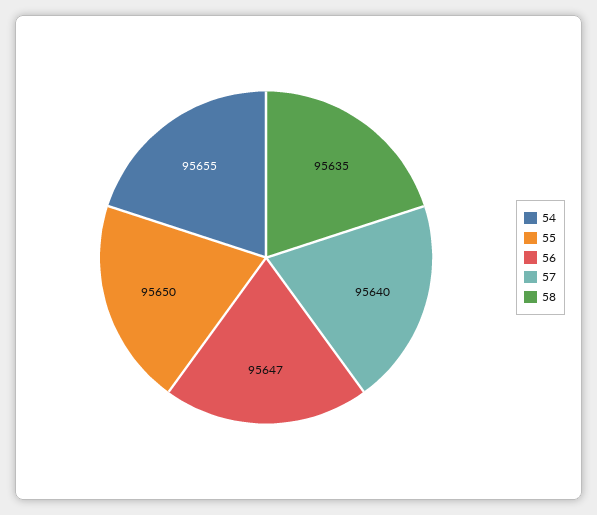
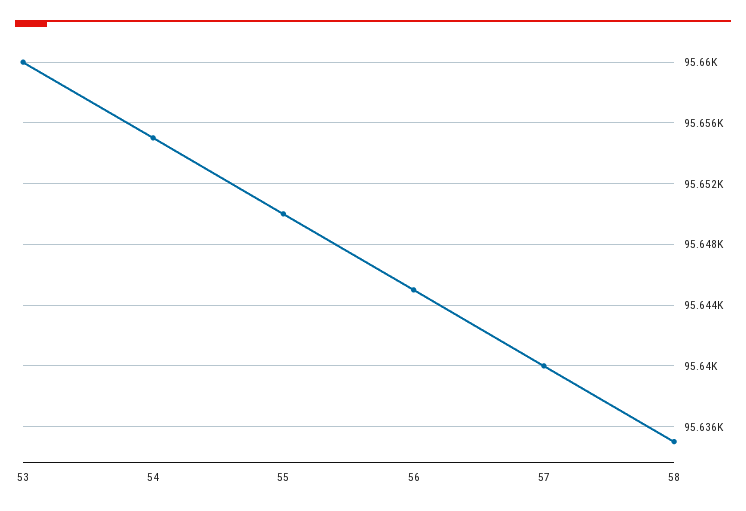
56: 95647 -> 95645
53: none -> 95660

